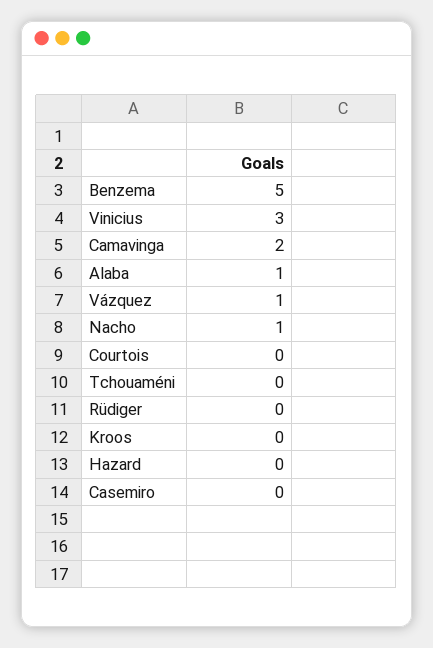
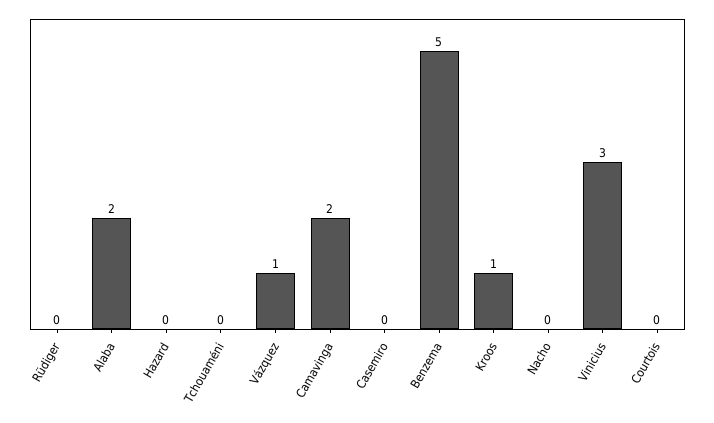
Alaba: 1 -> 2
Nacho: 1 -> 0
Kroos: 0 -> 1

